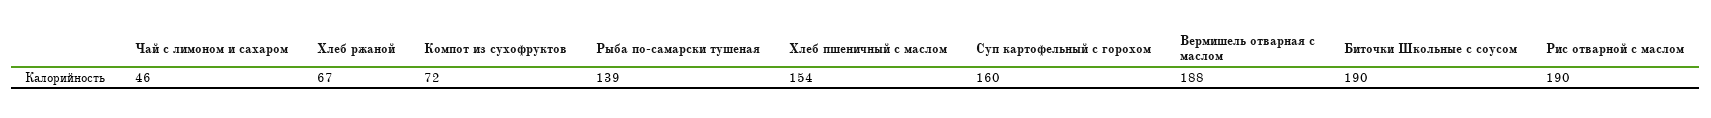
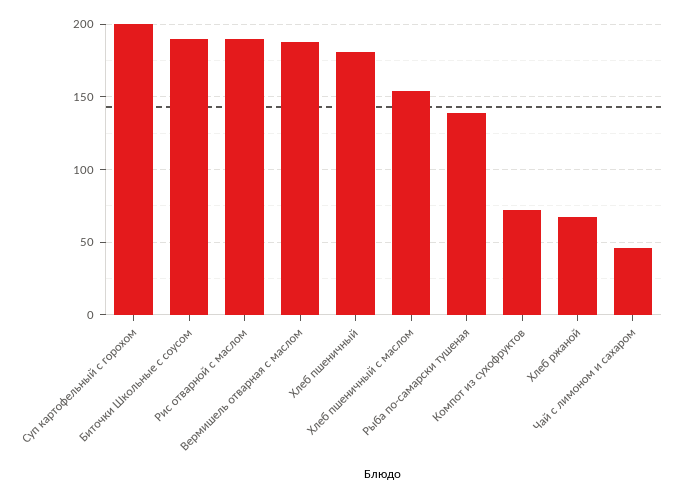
Суп картофельный с горохом: 160 -> 200
Хлеб пшеничный: none -> 180

